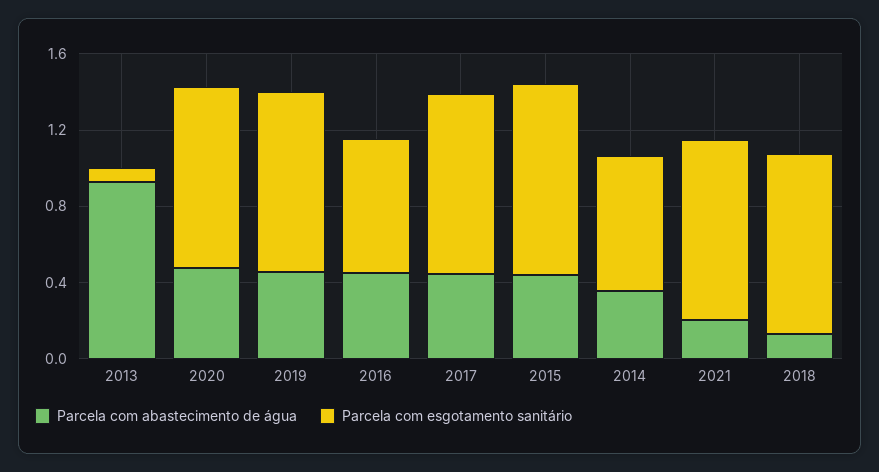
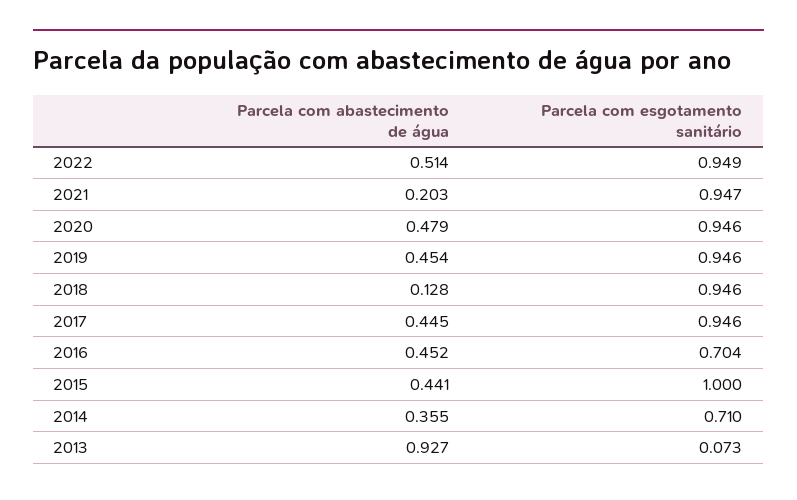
Parcela com abastecimento de água, 2022: none -> 0.514
Parcela com esgotamento sanitário, 2022: none -> 0.949

